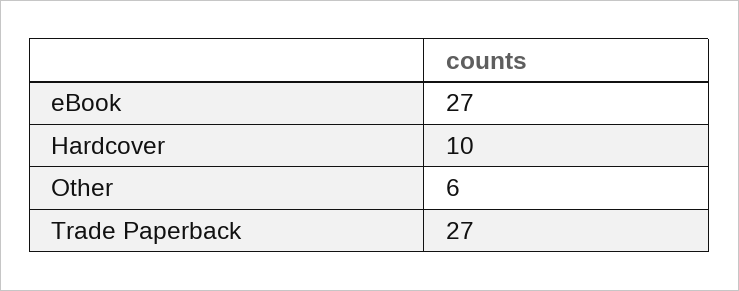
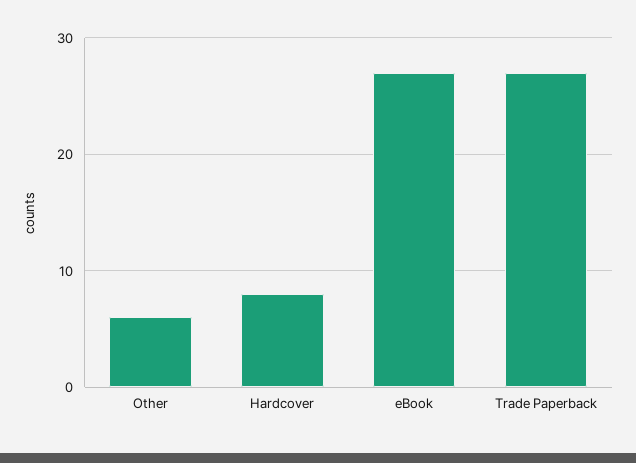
Hardcover: 10 -> 8

